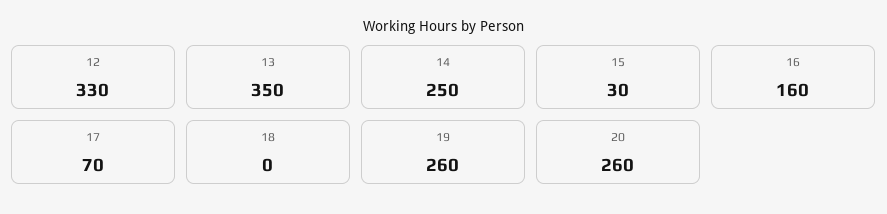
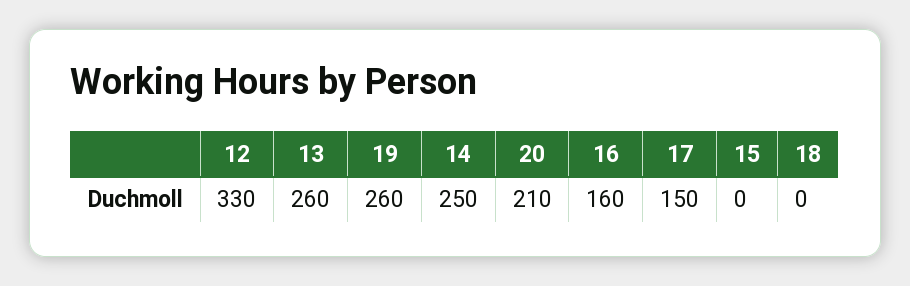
13: 350 -> 260
15: 30 -> 0
17: 70 -> 150
20: 260 -> 210

